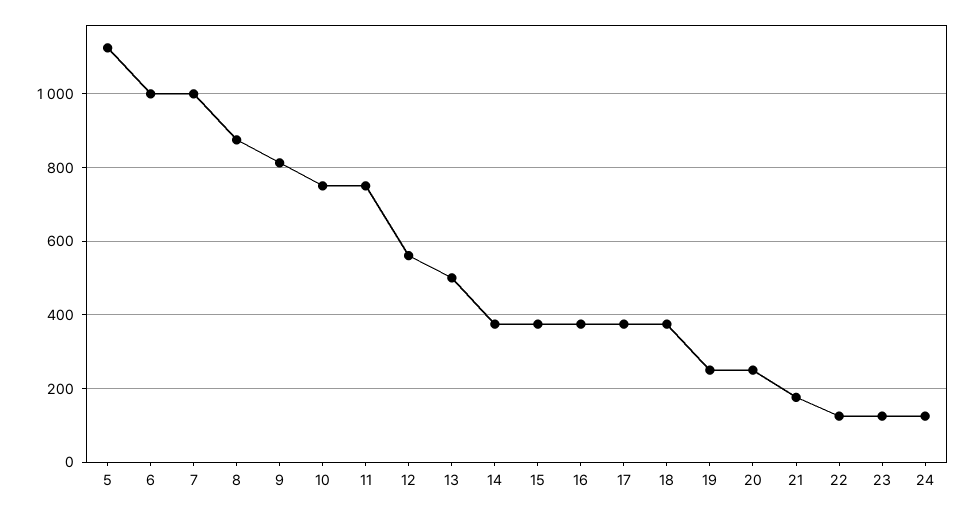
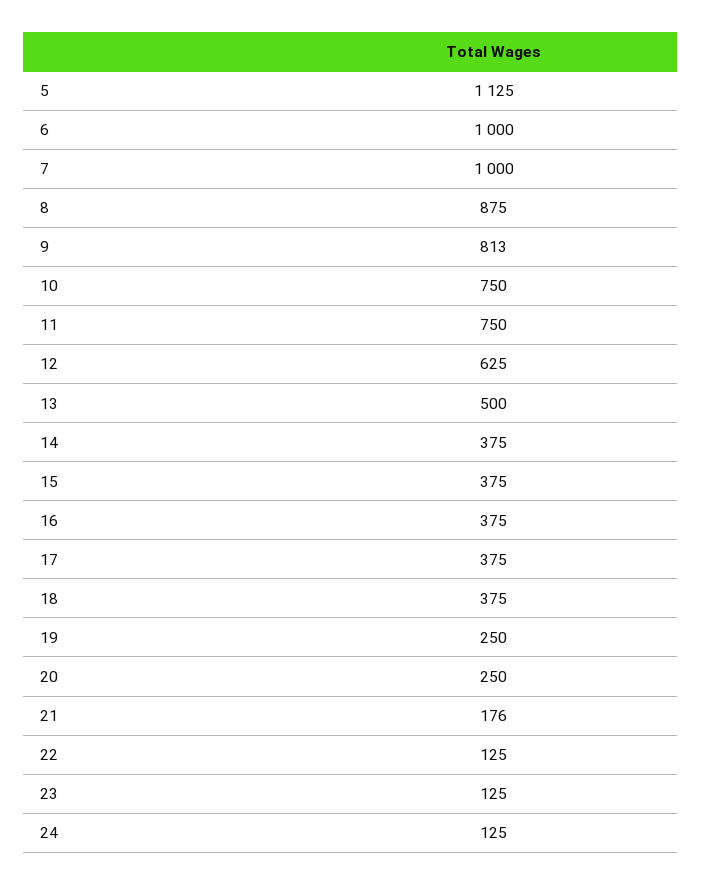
12: 560 -> 625

